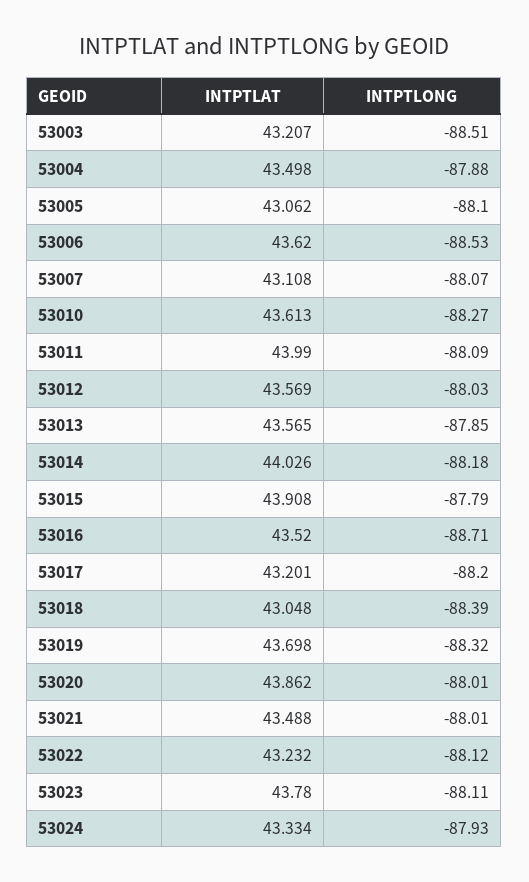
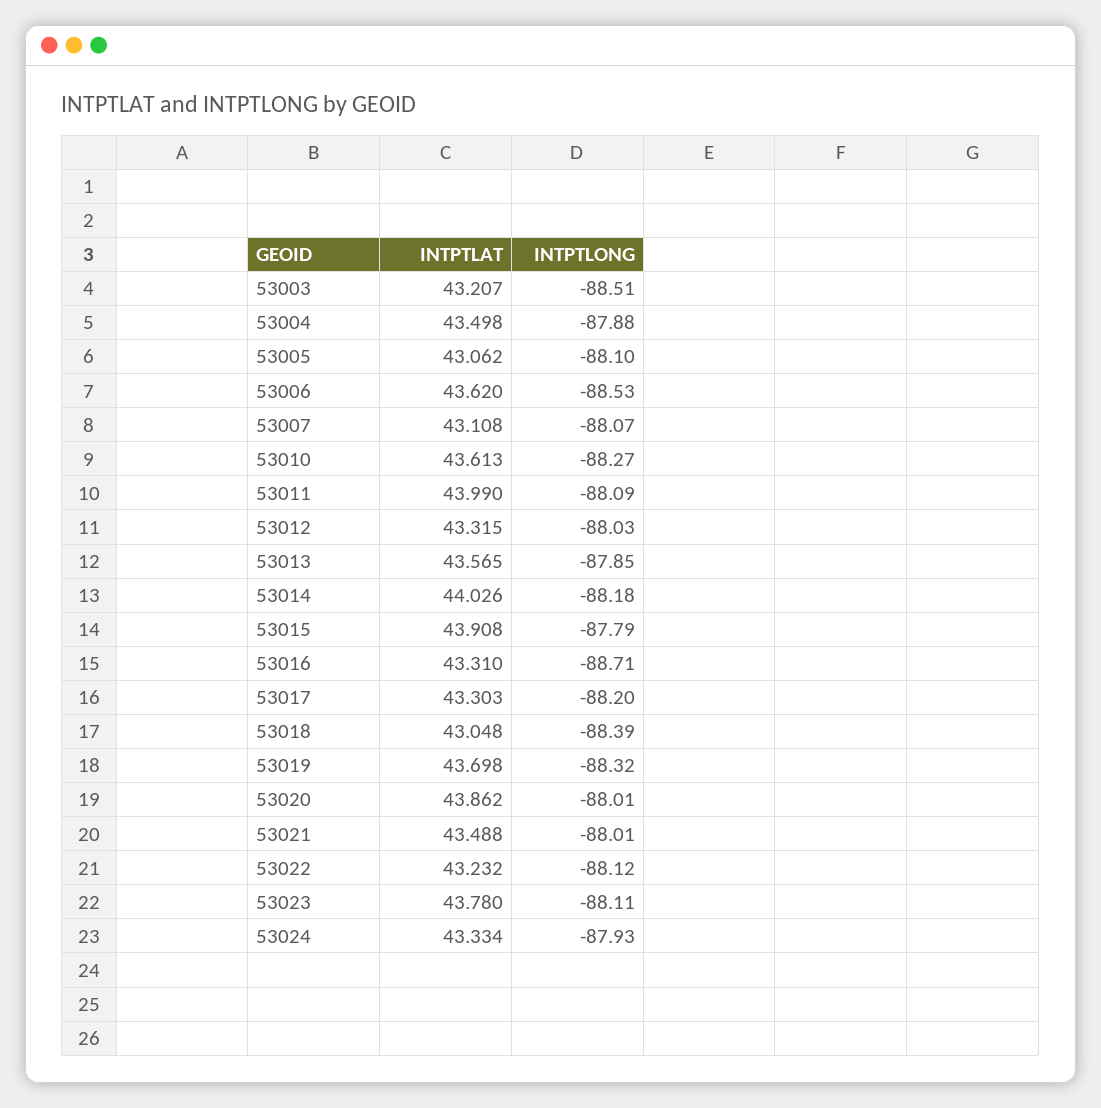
INTPTLAT, 53012: 43.569 -> 43.315
INTPTLAT, 53016: 43.52 -> 43.31
INTPTLAT, 53017: 43.201 -> 43.303

